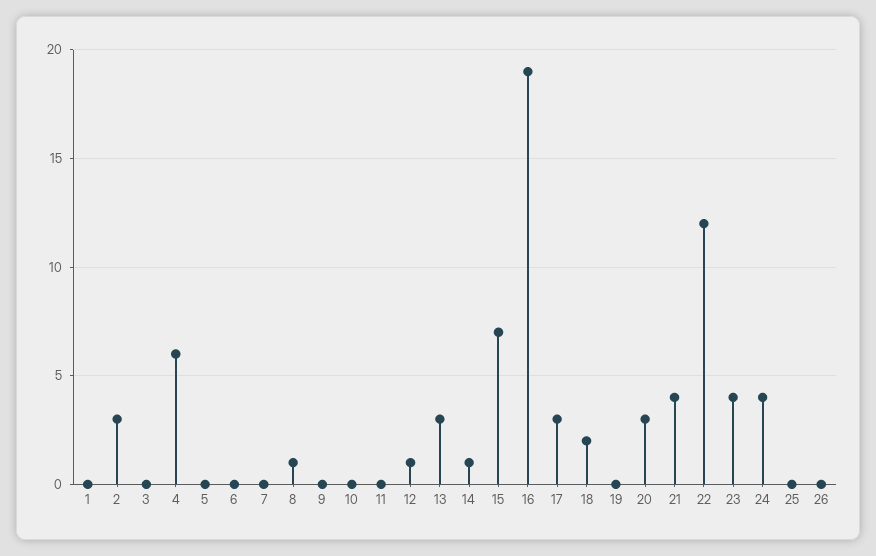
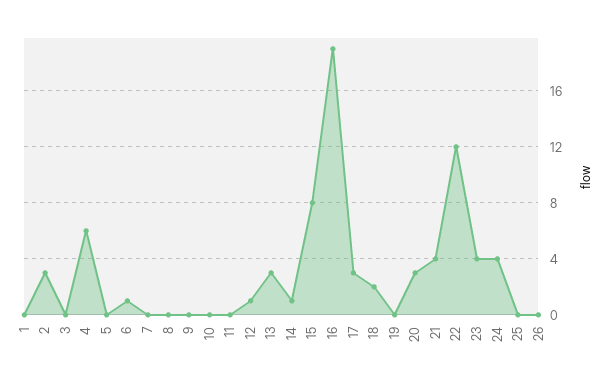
6: 0 -> 1
8: 1 -> 0
15: 7 -> 8

